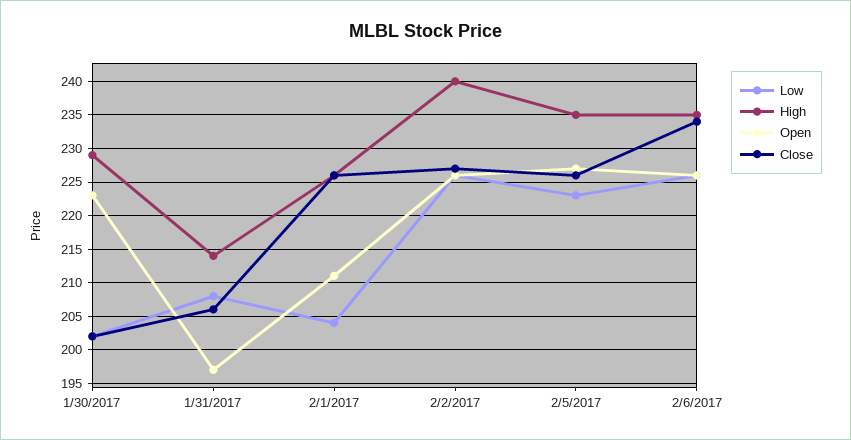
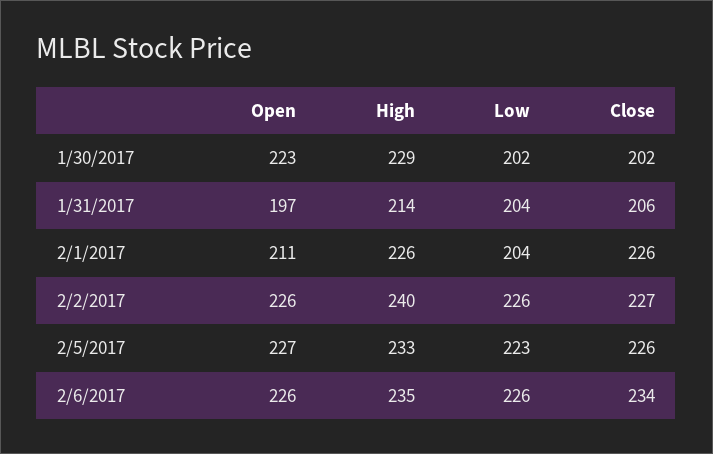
Low, 1/31/2017: 208 -> 204
High, 2/5/2017: 235 -> 233

